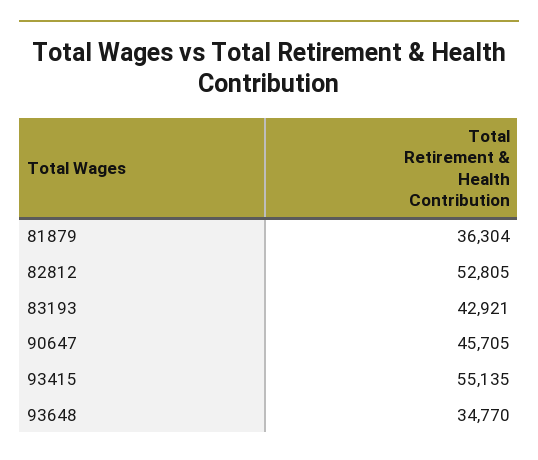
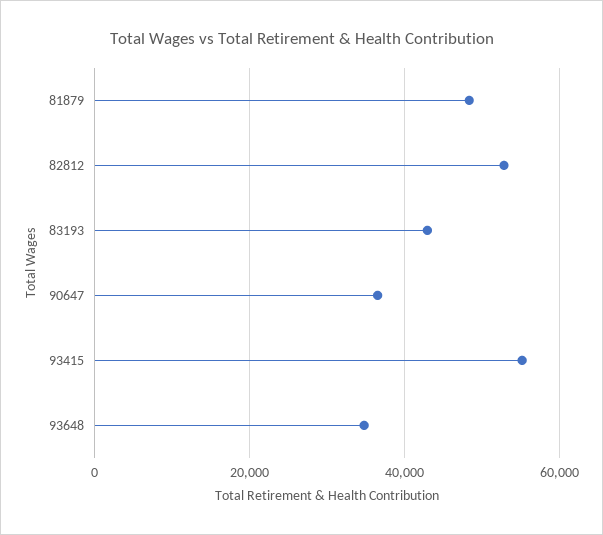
81879: 36304 -> 48000
90647: 45705 -> 36000

